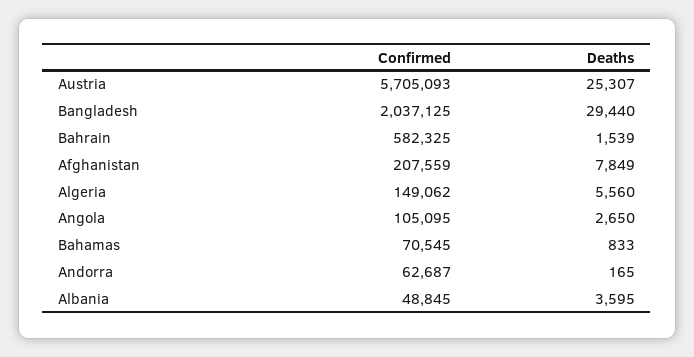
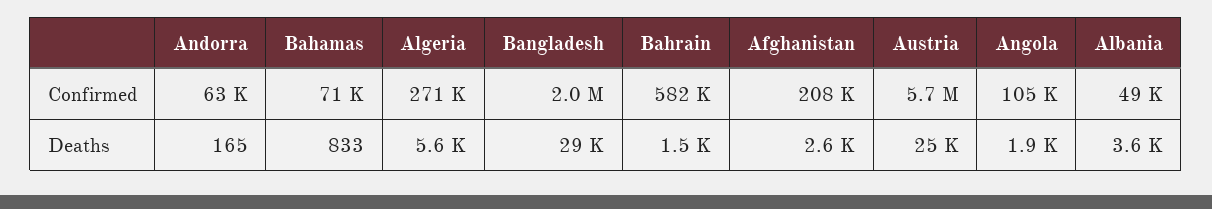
Deaths, Afghanistan: 7849 -> 2600
Confirmed, Algeria: 149062 -> 271000
Deaths, Angola: 2650 -> 1900

